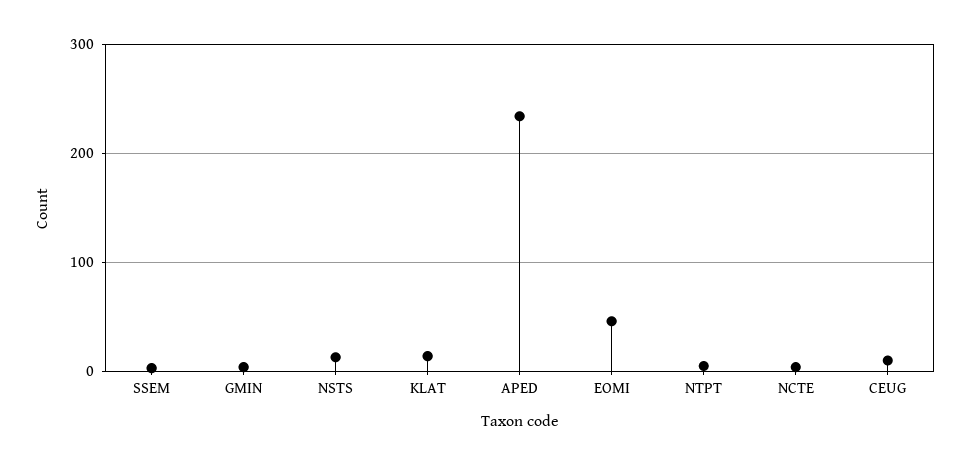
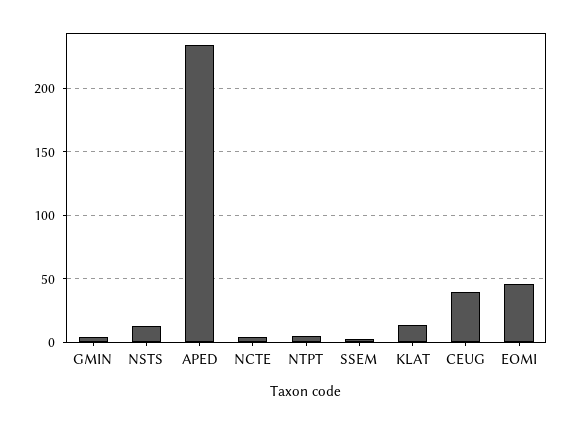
CEUG: 10 -> 40

